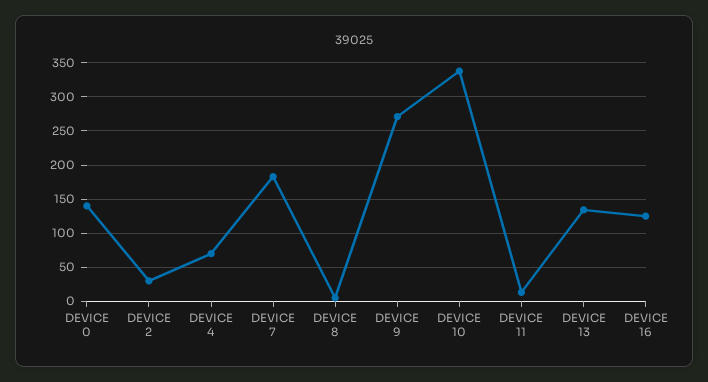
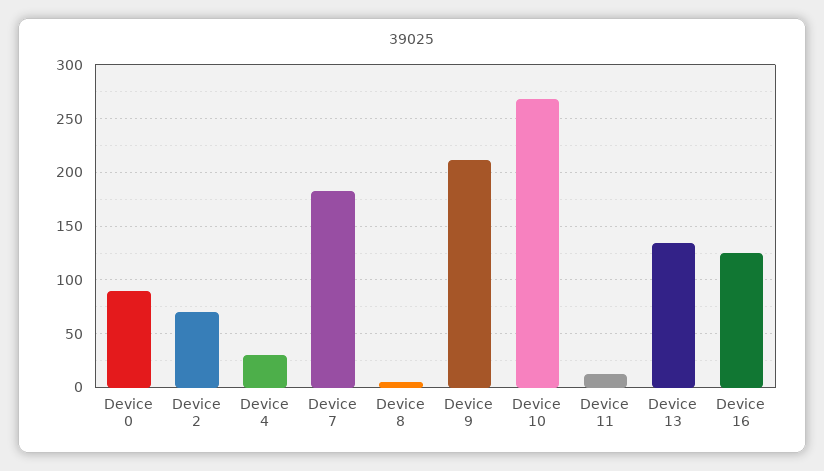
DEVICE 0: 140 -> 90
DEVICE 2: 30 -> 70
DEVICE 4: 70 -> 30
DEVICE 9: 270 -> 210
DEVICE 10: 340 -> 270

